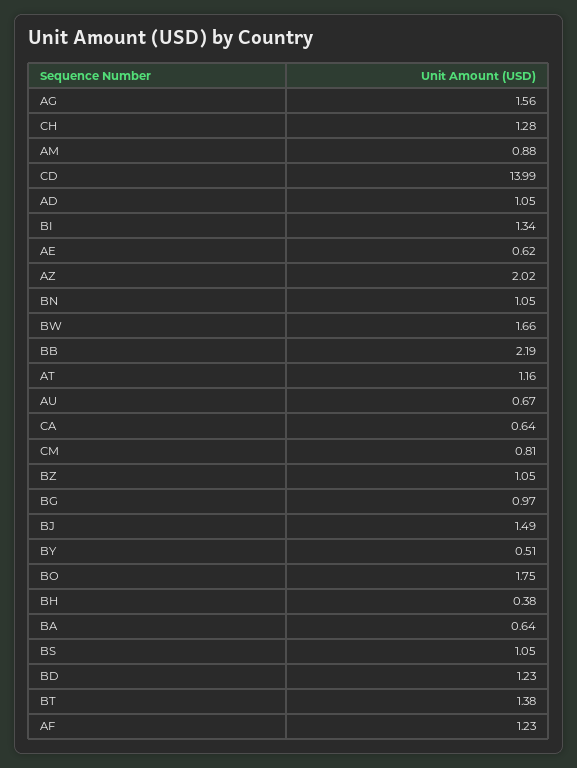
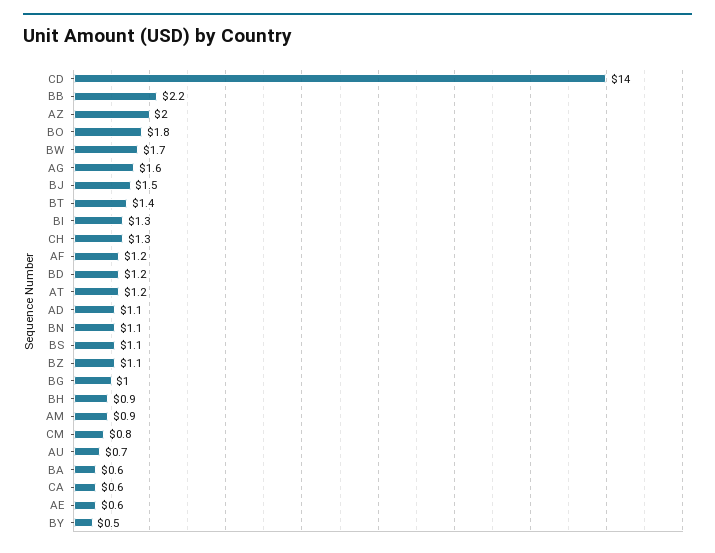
BH: 0.38 -> 0.9

